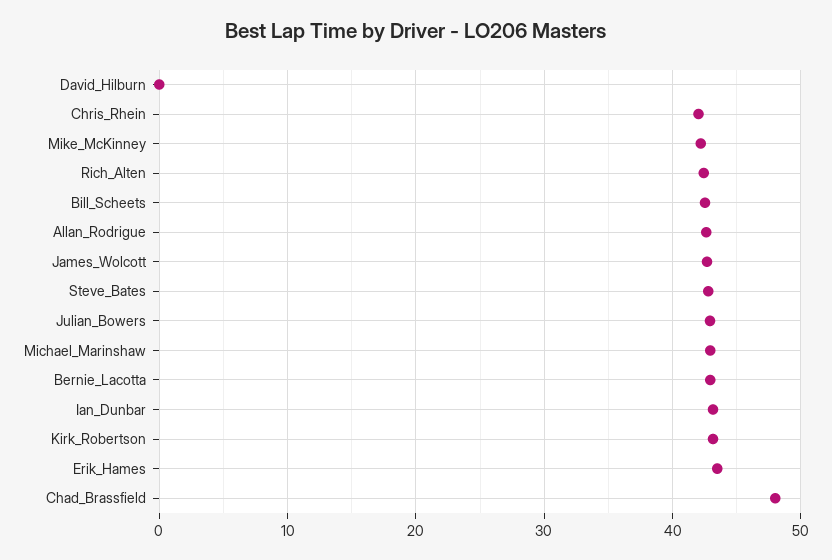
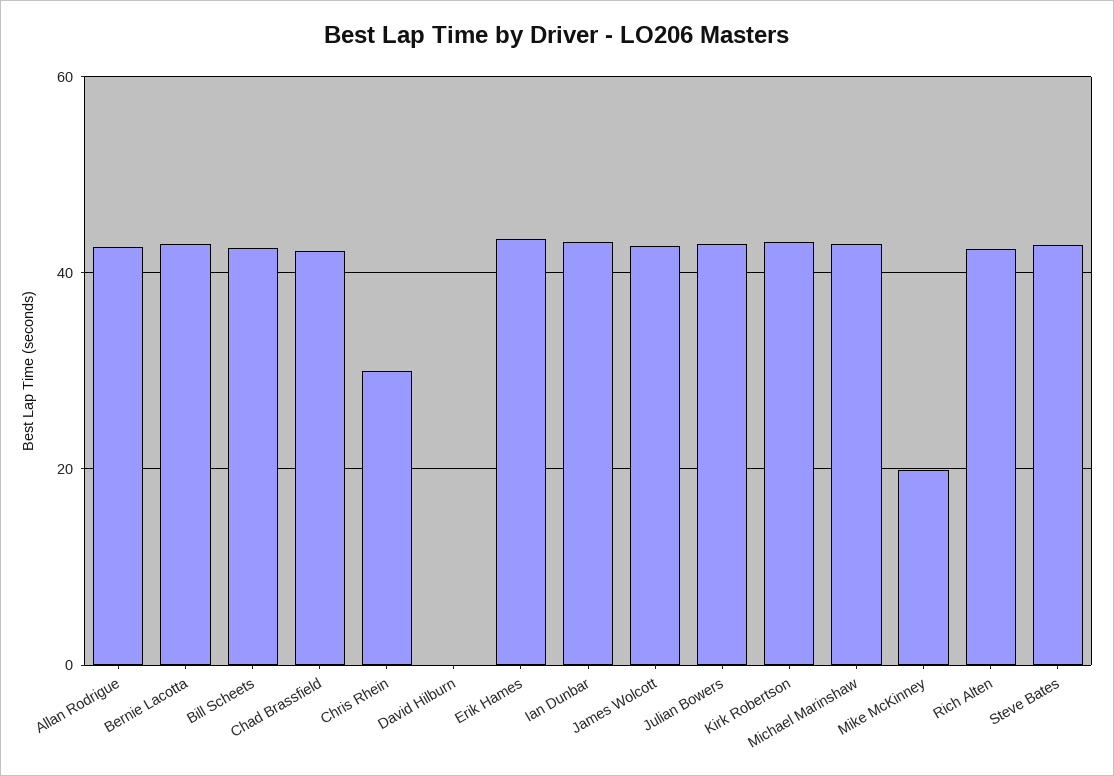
Chris_Rhein: 42 -> 30
Mike_McKinney: 42 -> 20
Chad_Brassfield: 48 -> 42

